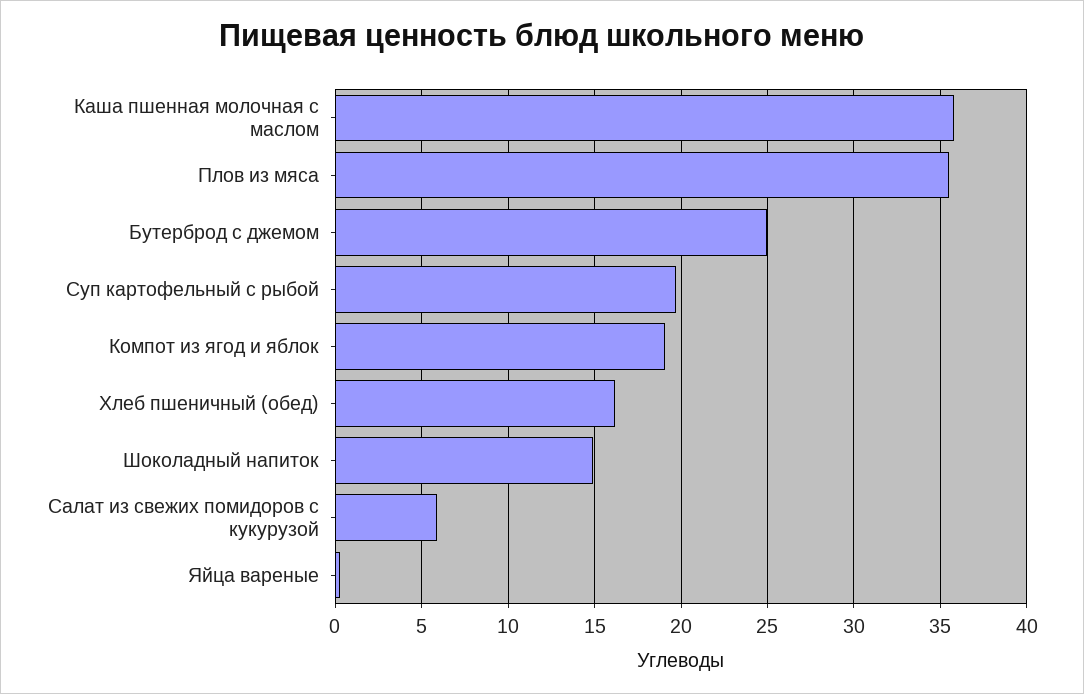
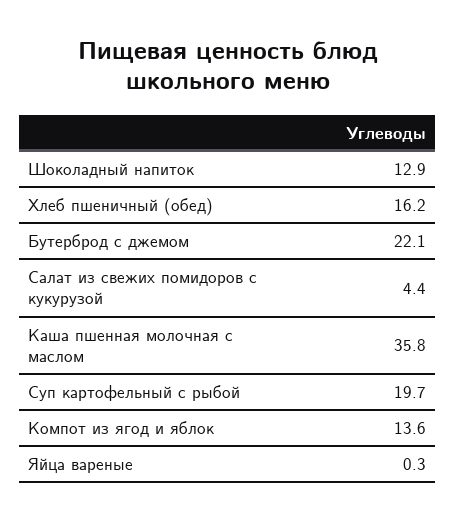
Плов из мяса: 35.5 -> none
Бутерброд с джемом: 25 -> 22.1
Компот из ягод и яблок: 19 -> 13.6
Шоколадный напиток: 15 -> 12.9
Салат из свежих помидоров с кукурузой: 6 -> 4.4

